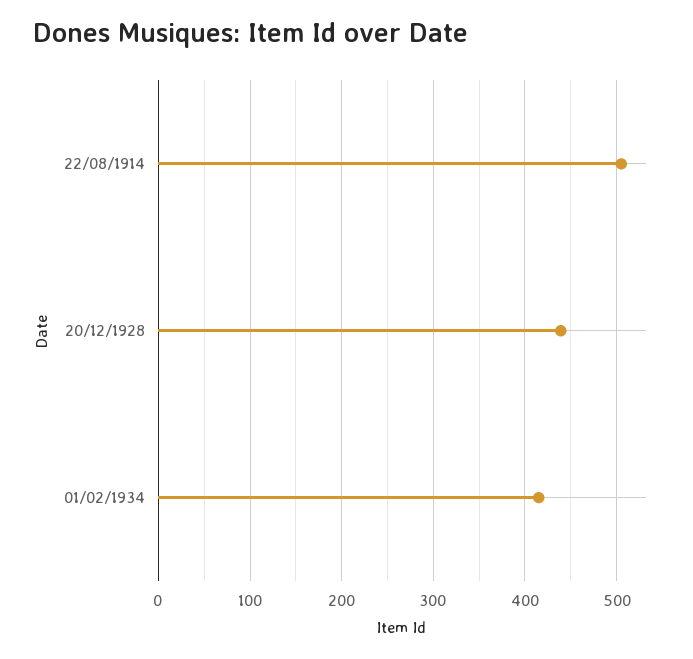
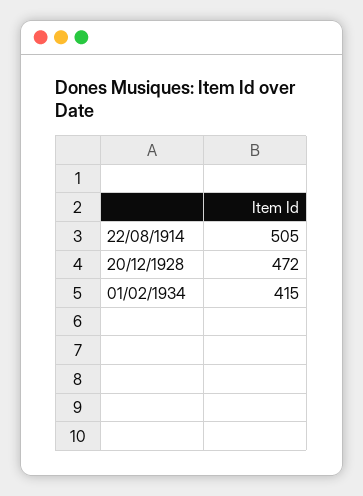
20/12/1928: 440 -> 472

